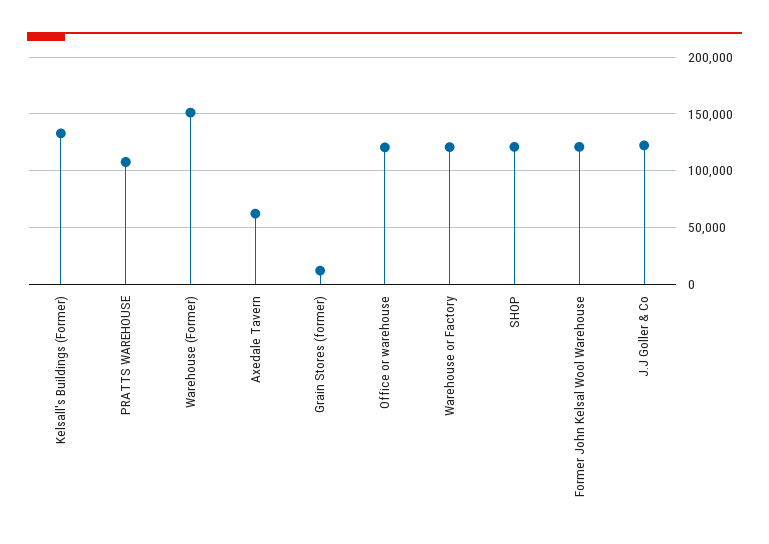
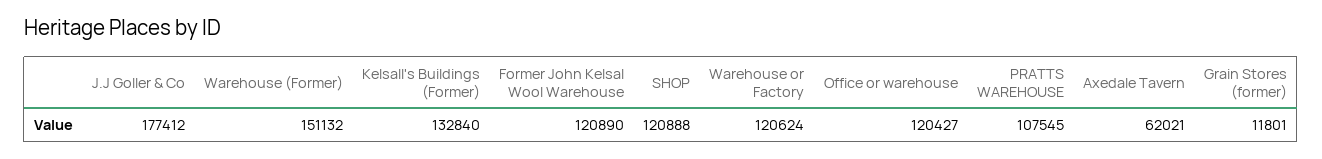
J.J Goller & Co: 120000 -> 177412

